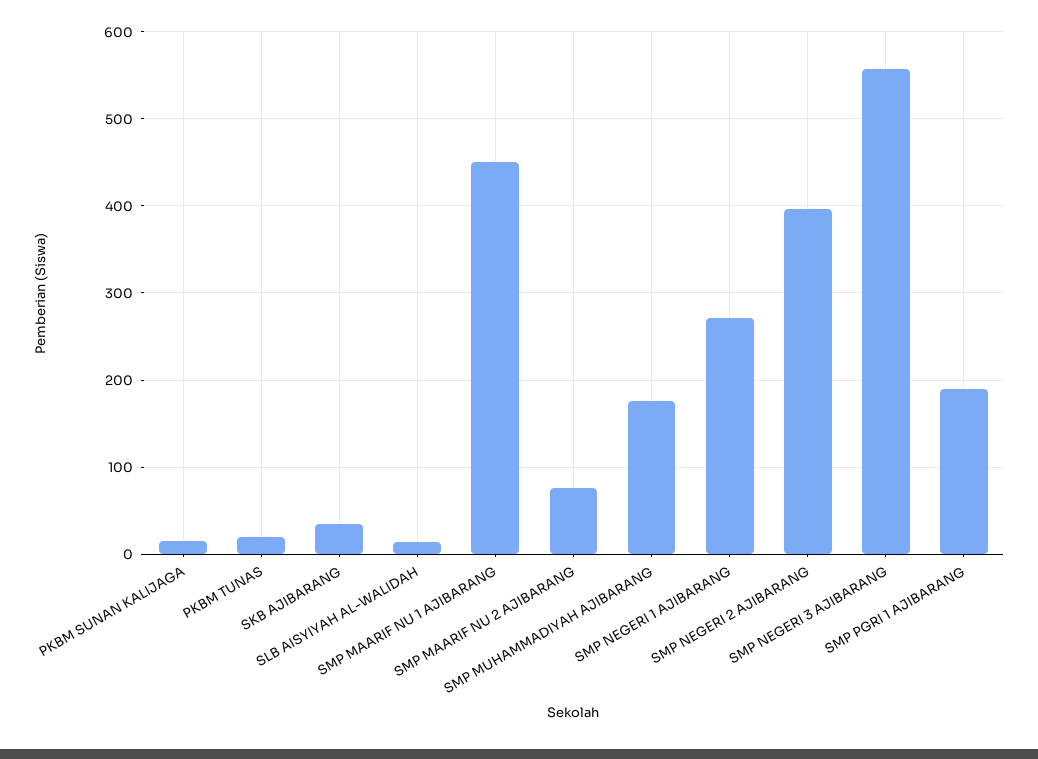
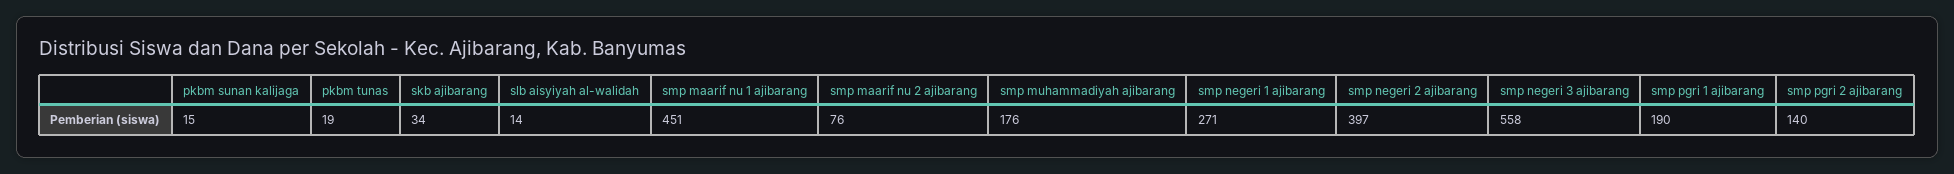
smp pgri 2 ajibarang: none -> 140

